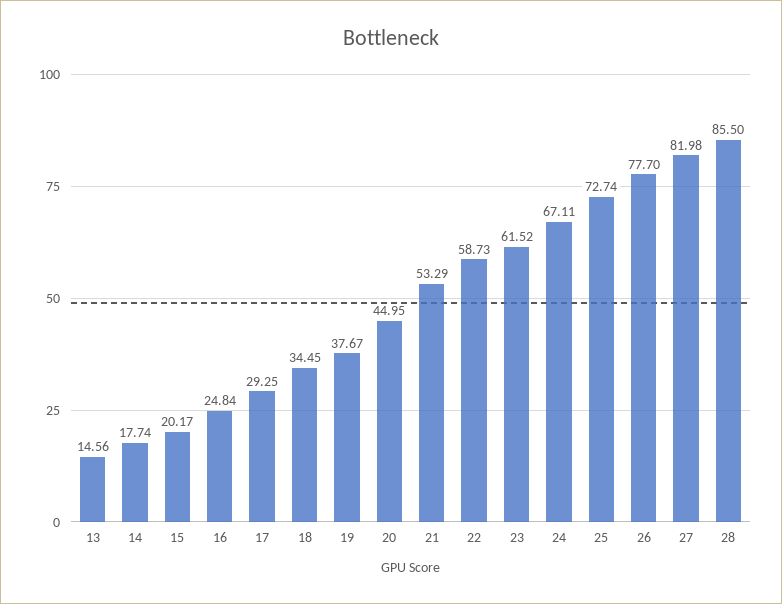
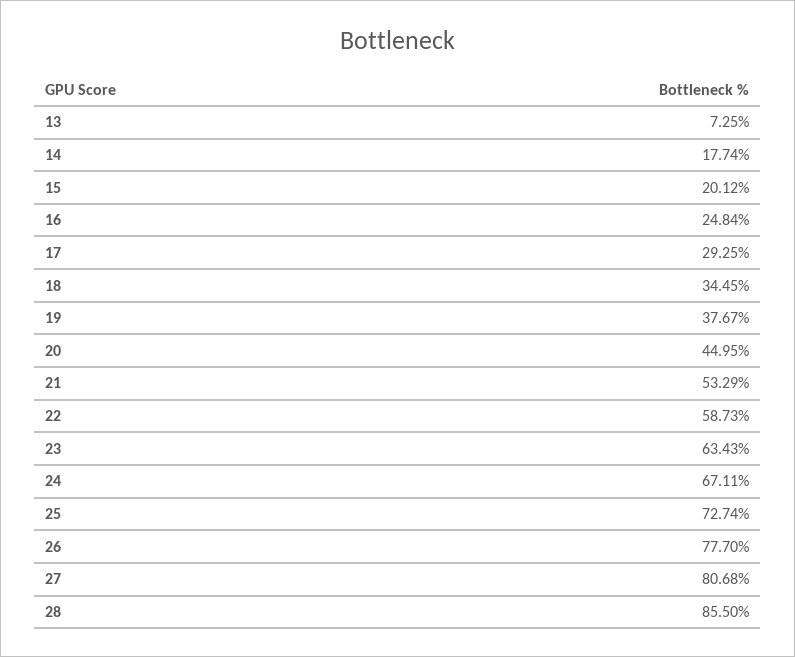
13: 14.56 -> 7.25
15: 20.17 -> 20.12
23: 61.52 -> 63.43
27: 81.98 -> 80.68

